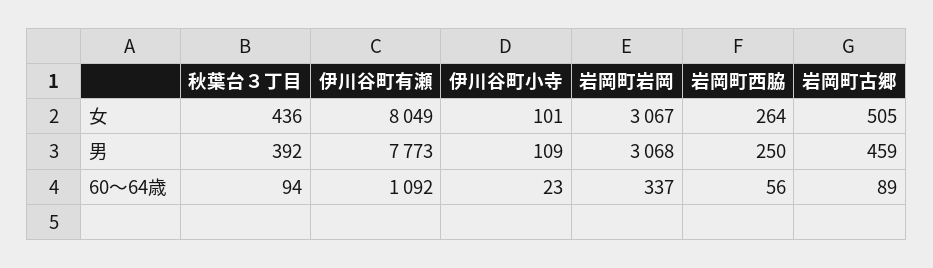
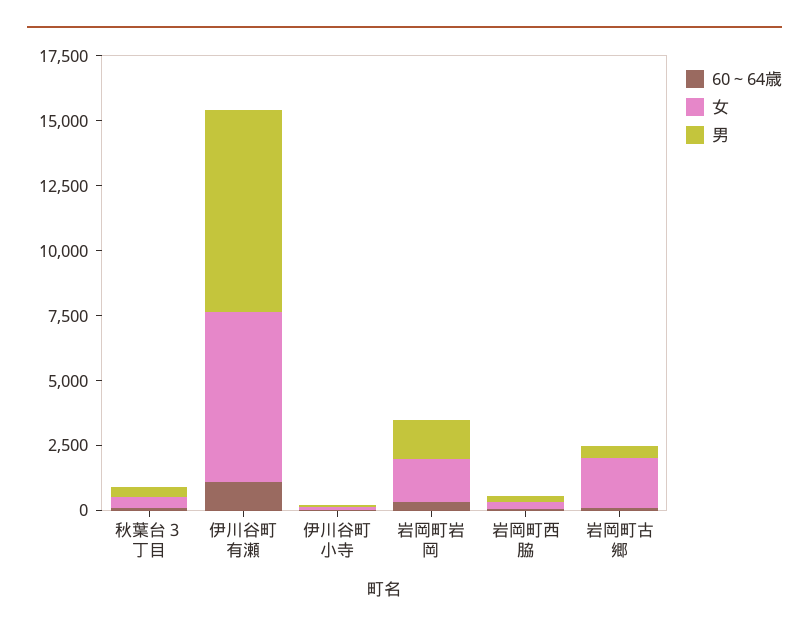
女, 伊川谷町有瀬: 8049 -> 6500
女, 岩岡町岩岡: 3067 -> 1500
女, 岩岡町古郷: 505 -> 2000
男, 岩岡町岩岡: 3068 -> 1500

